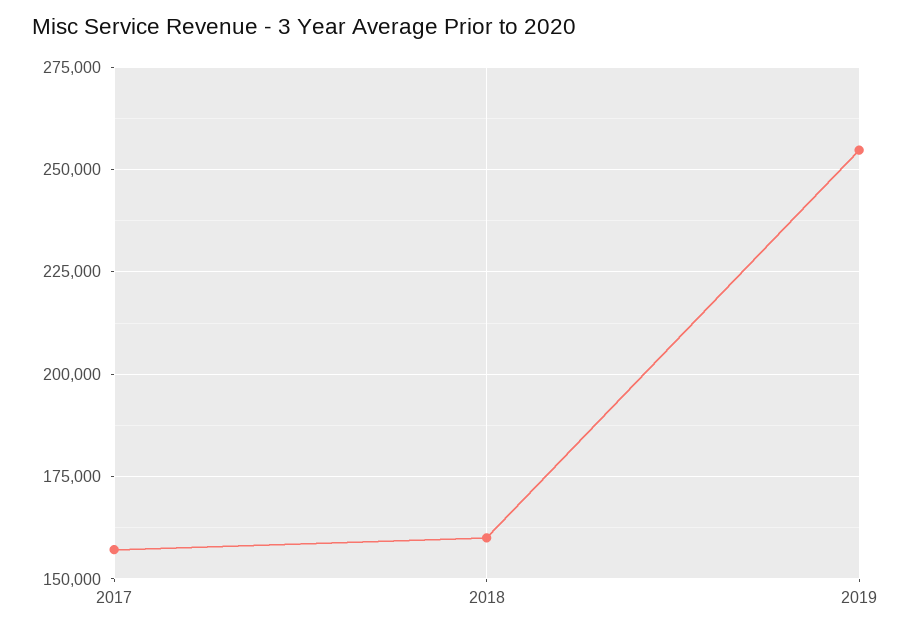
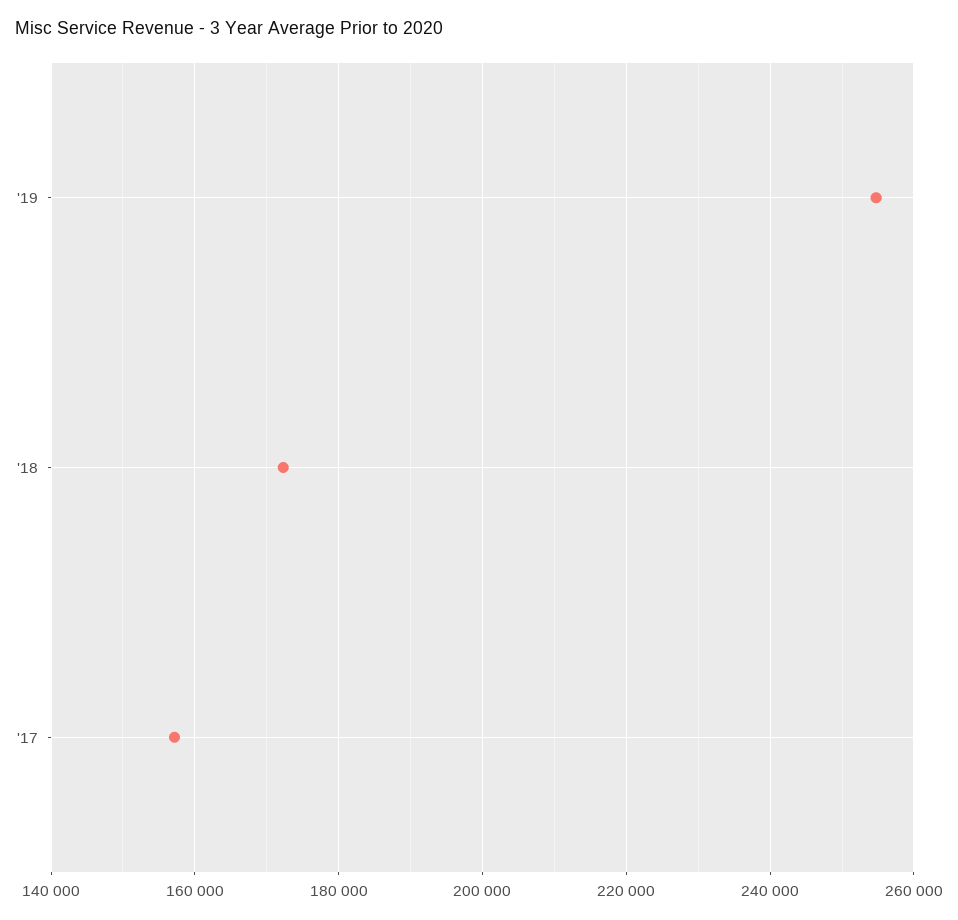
2018: 160000 -> 172000

